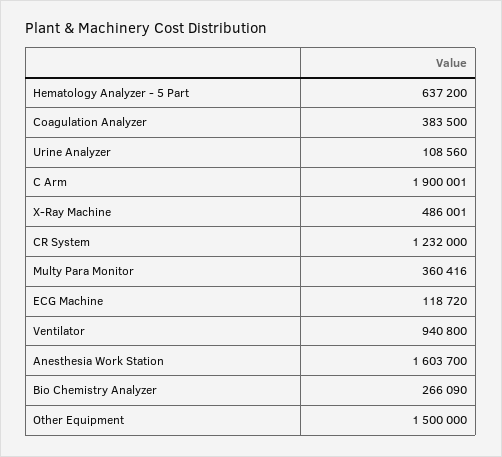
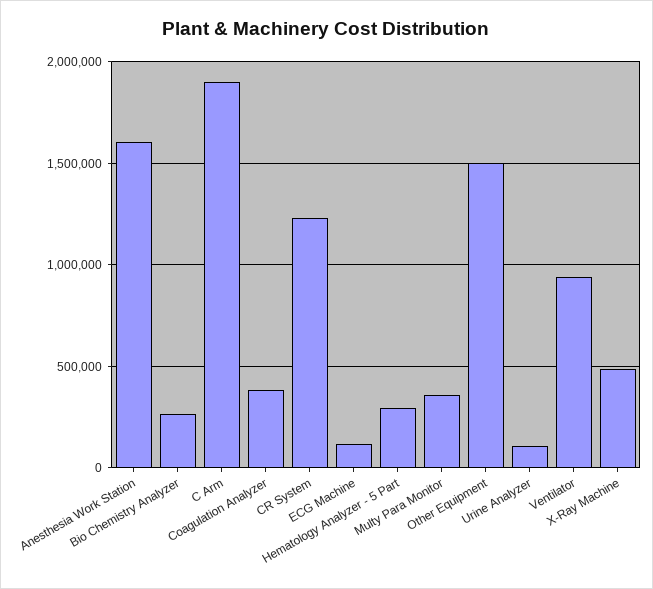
Hematology Analyzer - 5 Part: 637200 -> 300000

